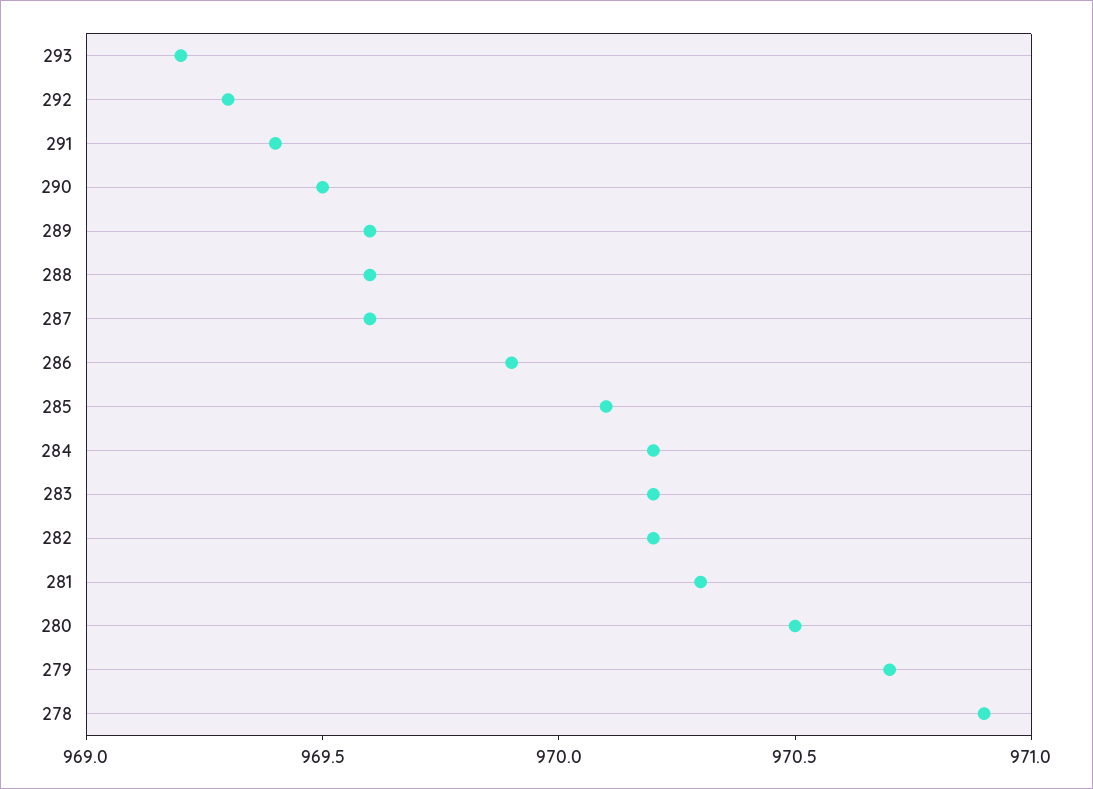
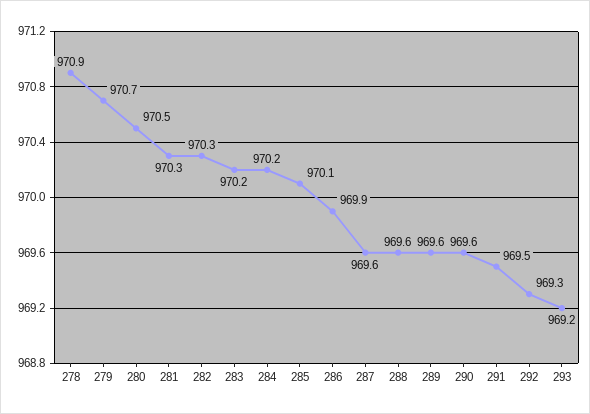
291: 969.4 -> 969.5
290: 969.5 -> 969.6
282: 970.2 -> 970.3

